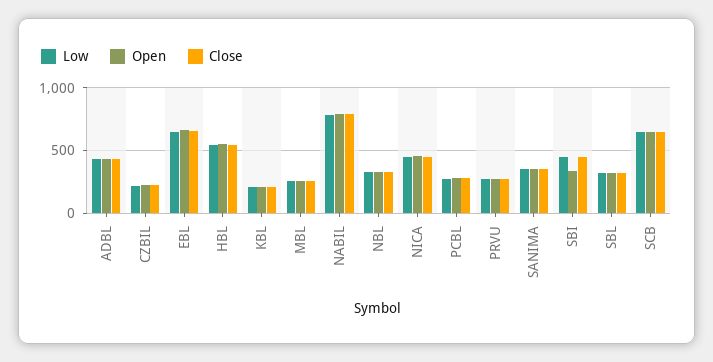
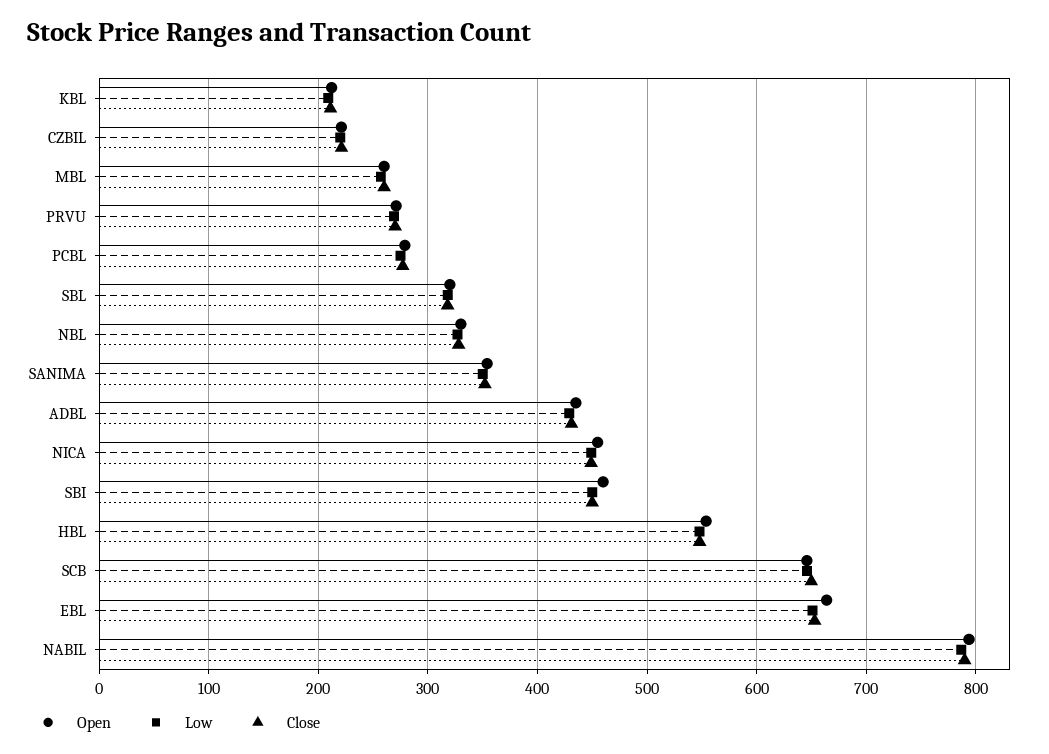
Open, SBI: 350 -> 460

